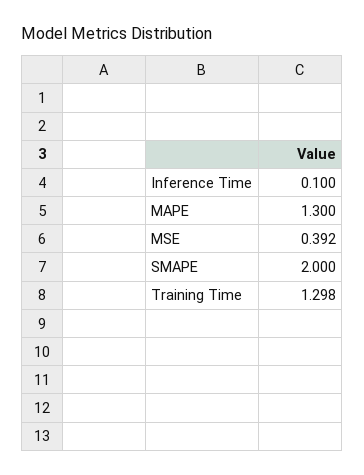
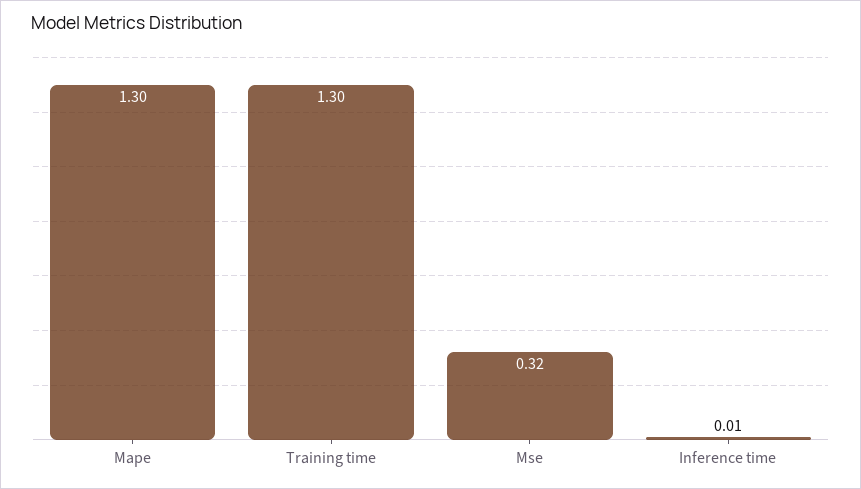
Inference Time: 0.1 -> 0.01
MSE: 0.392 -> 0.32
SMAPE: 2 -> none

